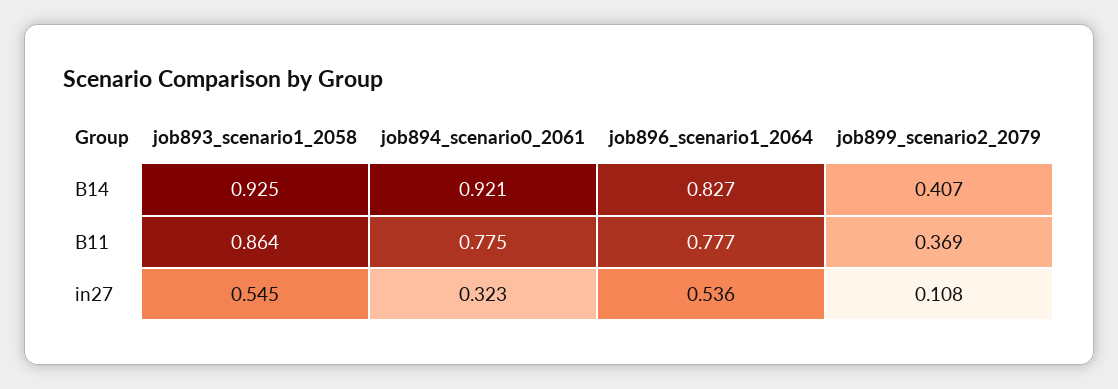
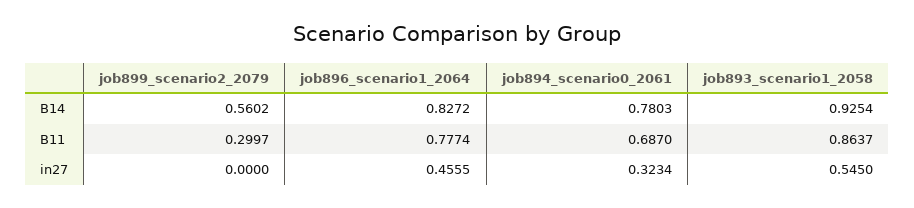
job894_scenario0_2061, B14: 0.921 -> 0.7803
job899_scenario2_2079, B14: 0.407 -> 0.5602
job894_scenario0_2061, B11: 0.775 -> 0.687
job899_scenario2_2079, B11: 0.369 -> 0.2997
job896_scenario1_2064, in27: 0.536 -> 0.4555
job899_scenario2_2079, in27: 0.108 -> 0

